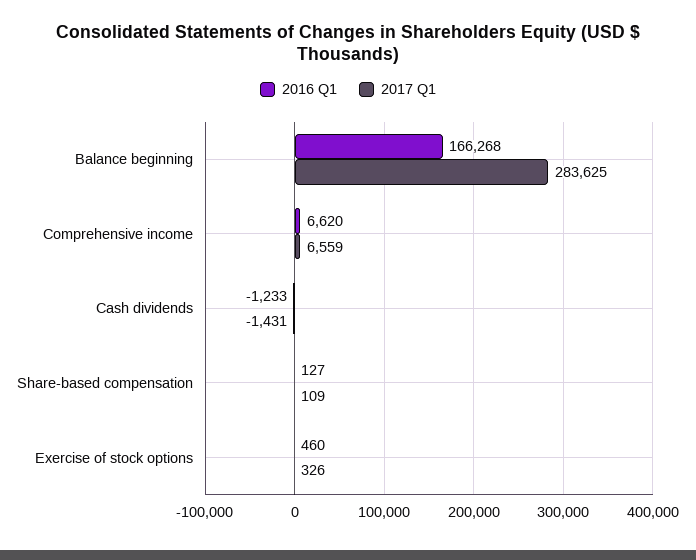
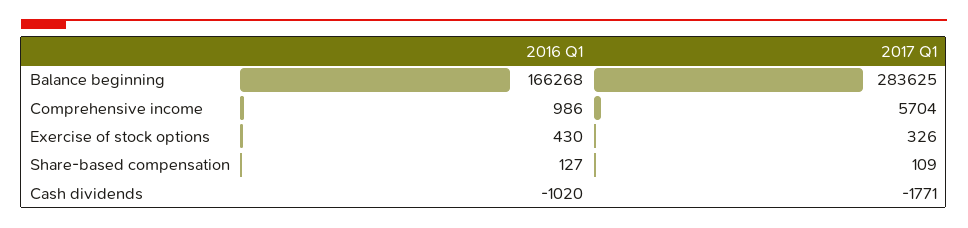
2016 Q1, Comprehensive income: 6620 -> 986
2017 Q1, Comprehensive income: 6559 -> 5704
2016 Q1, Cash dividends: -1233 -> -1020
2017 Q1, Cash dividends: -1431 -> -1771
2016 Q1, Exercise of stock options: 460 -> 430

